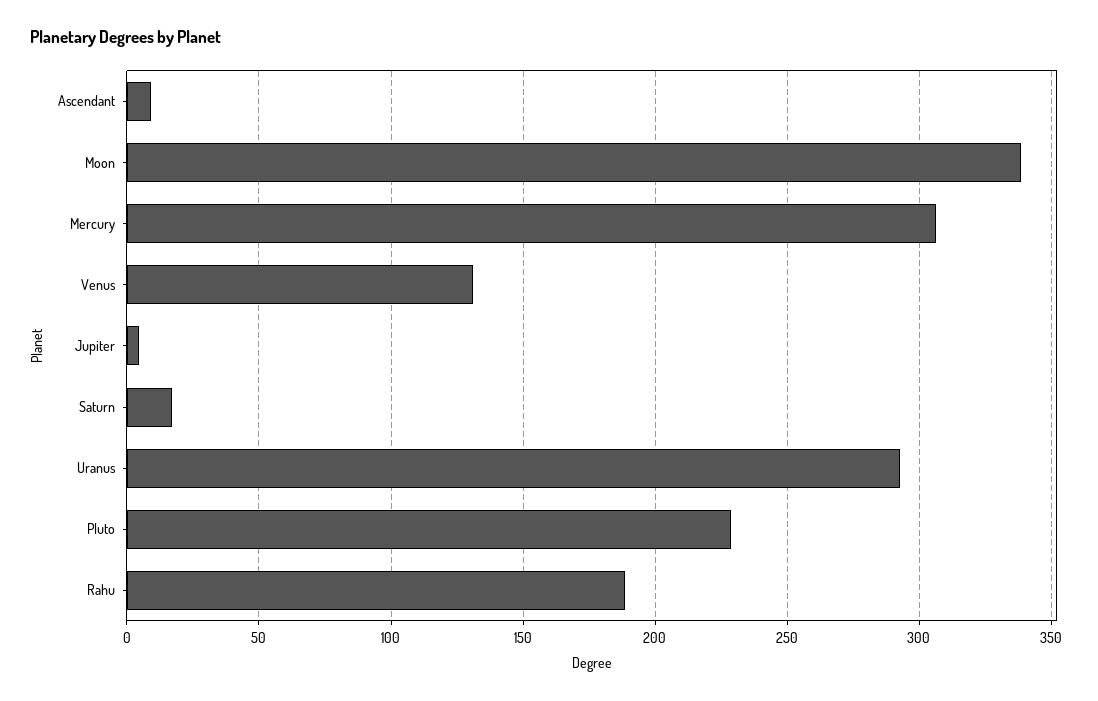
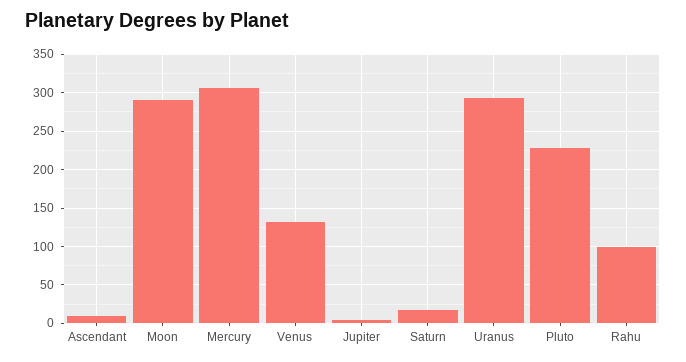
Moon: 340 -> 290
Rahu: 190 -> 100

